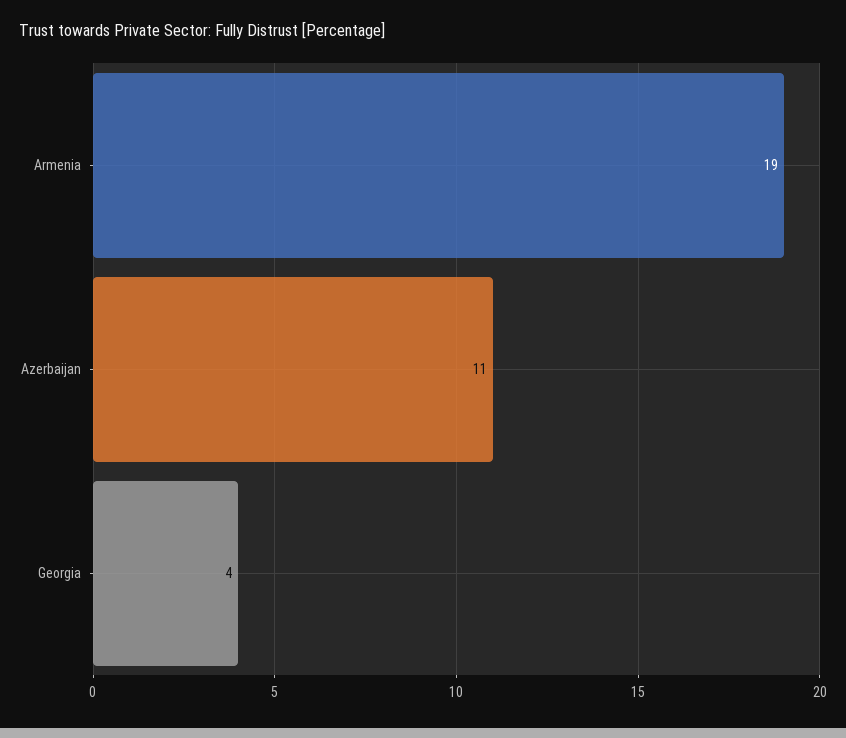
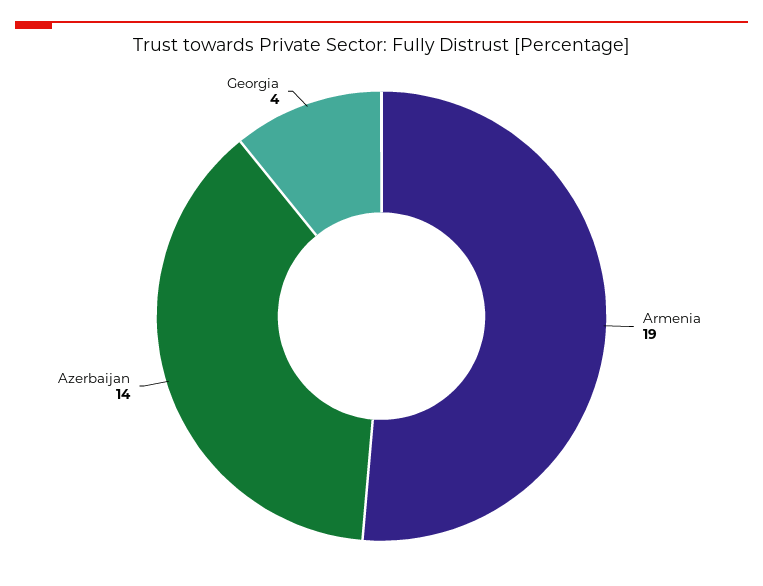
Azerbaijan: 11 -> 14

